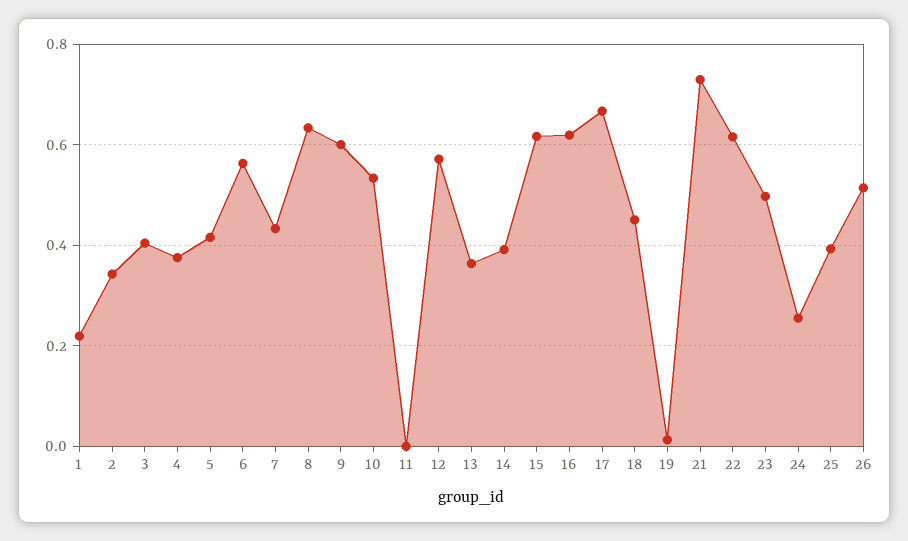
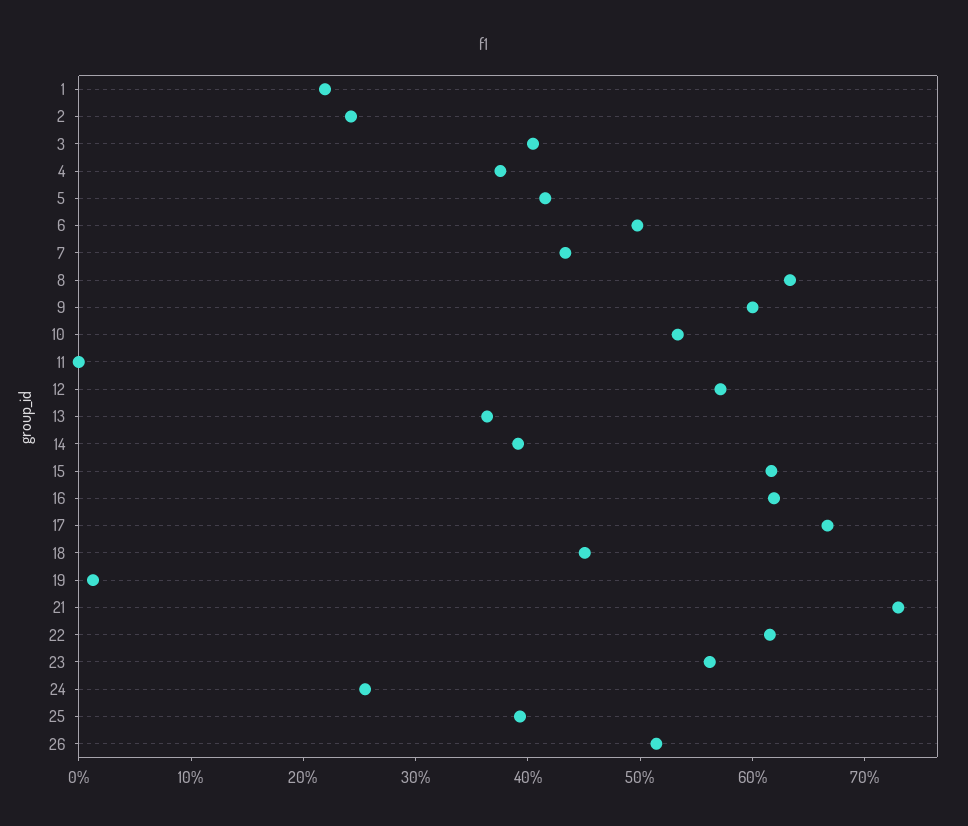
2: 0.34 -> 0.24
6: 0.56 -> 0.5
23: 0.5 -> 0.56

